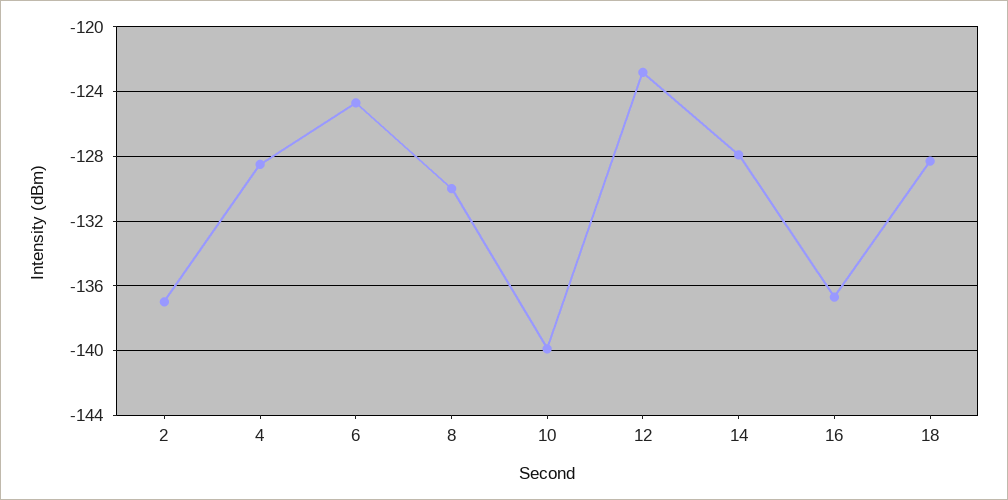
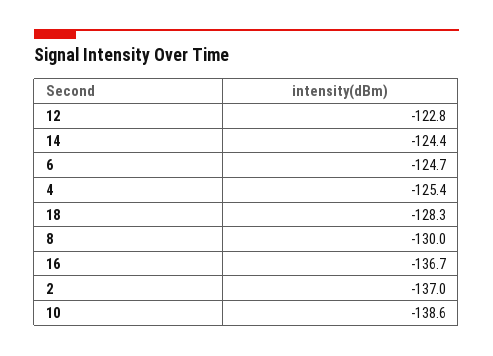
4: -128.5 -> -125.4
10: -140 -> -138.6
14: -128 -> -124.4

